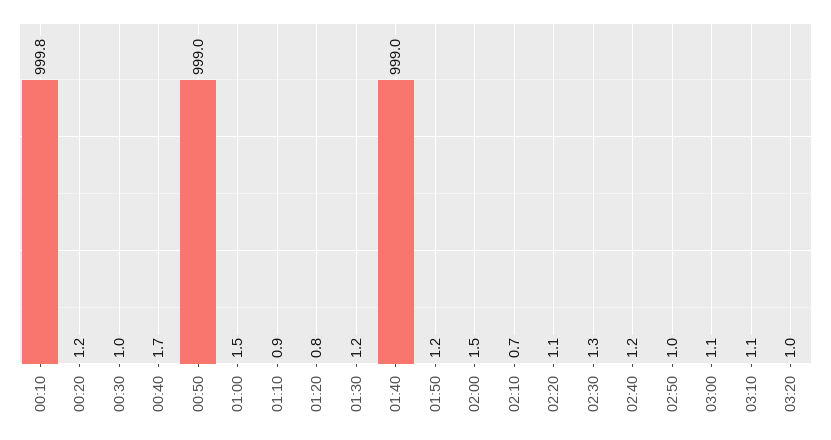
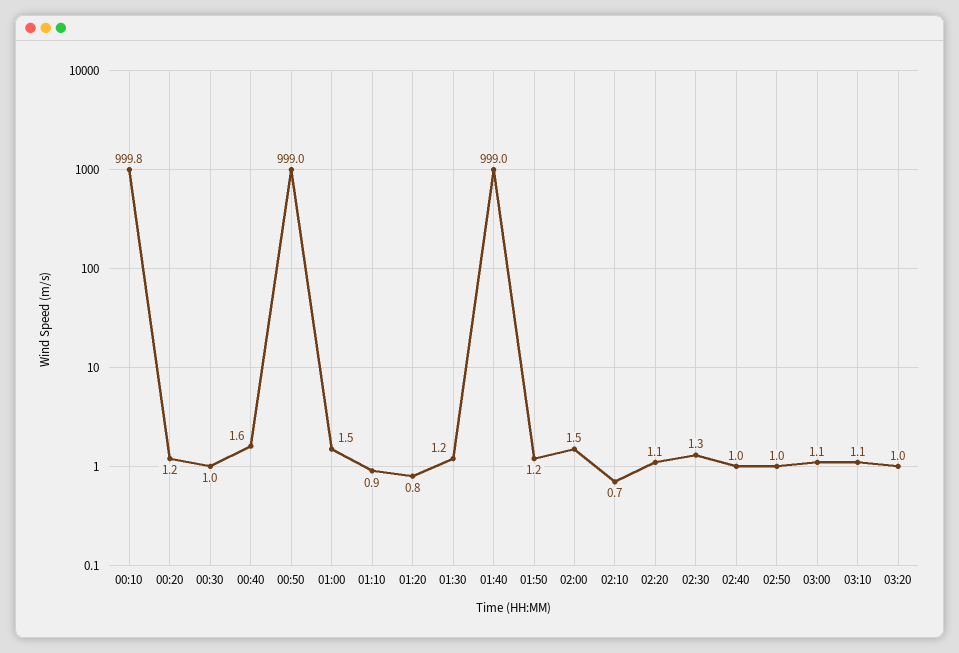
00:40: 1.7 -> 1.6
02:40: 1.2 -> 1

